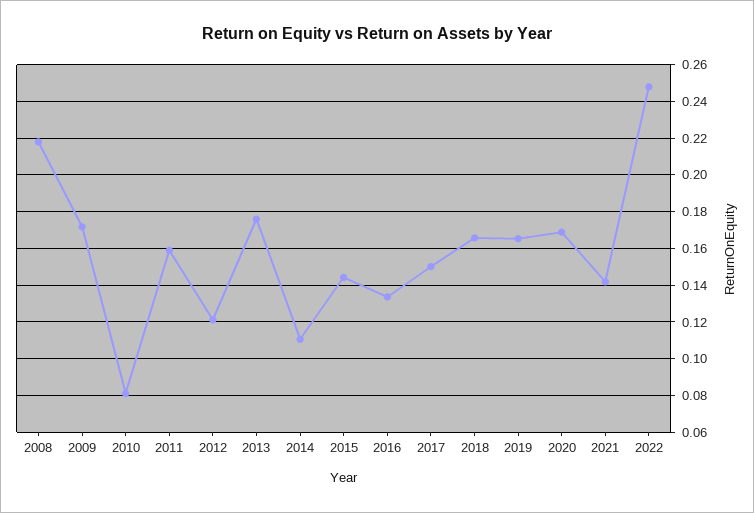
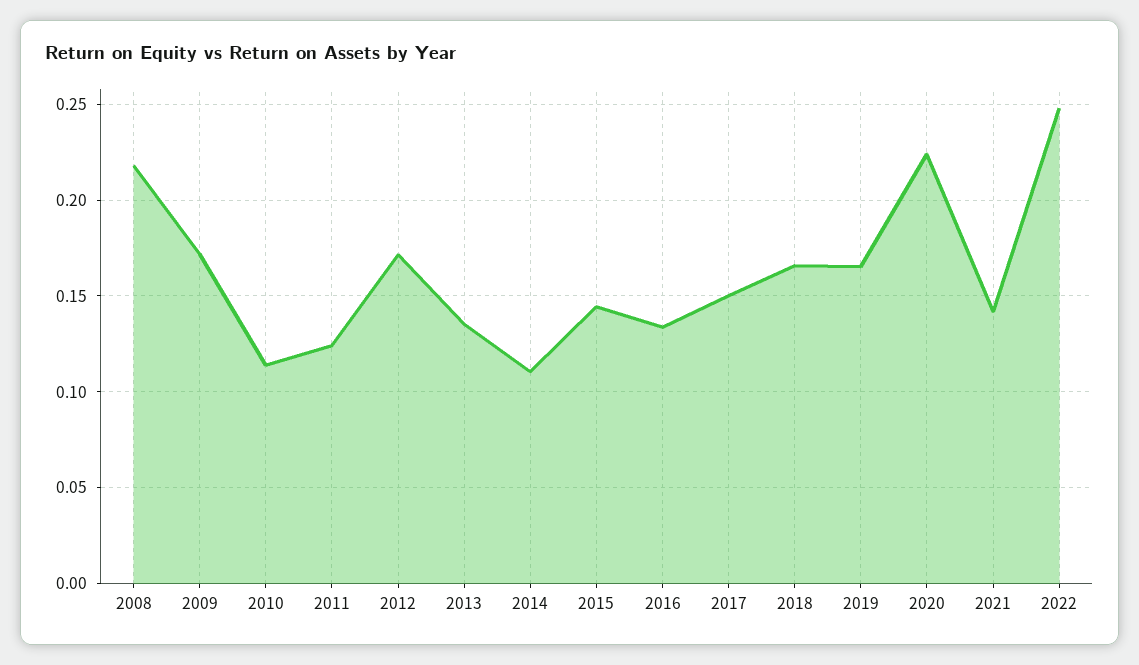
2010: 0.08 -> 0.115
2011: 0.16 -> 0.125
2012: 0.12 -> 0.17
2013: 0.175 -> 0.135
2020: 0.17 -> 0.225

